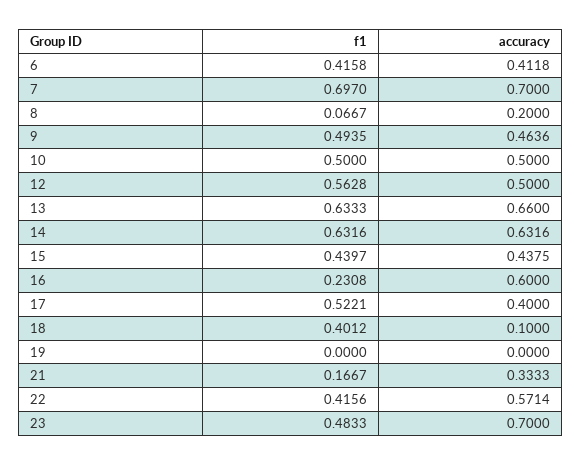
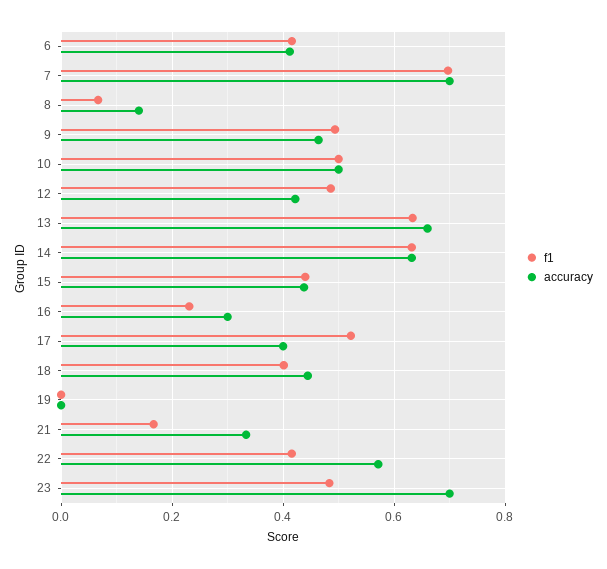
accuracy, 8: 0.2 -> 0.14
f1, 12: 0.5628 -> 0.48
accuracy, 12: 0.5 -> 0.42
accuracy, 16: 0.6 -> 0.3
accuracy, 18: 0.1 -> 0.44

